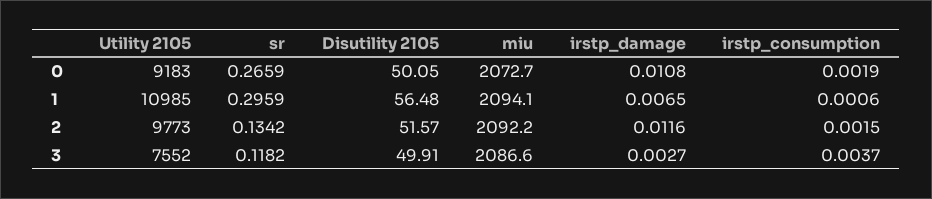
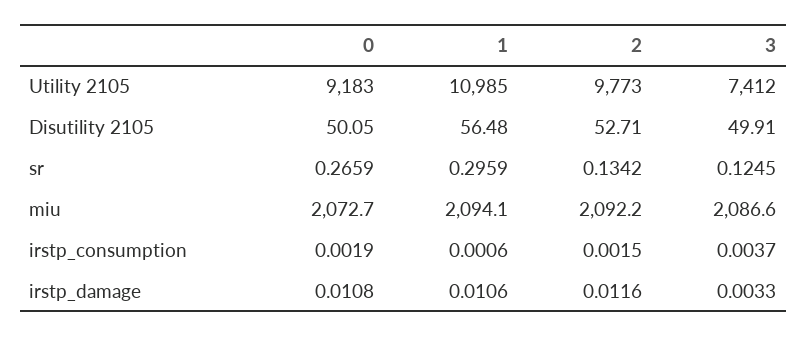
irstp_damage, 1: 0.0065 -> 0.0106
Disutility 2105, 2: 51.57 -> 52.71
Utility 2105, 3: 7552 -> 7412
sr, 3: 0.1182 -> 0.1245
irstp_damage, 3: 0.0027 -> 0.0033

